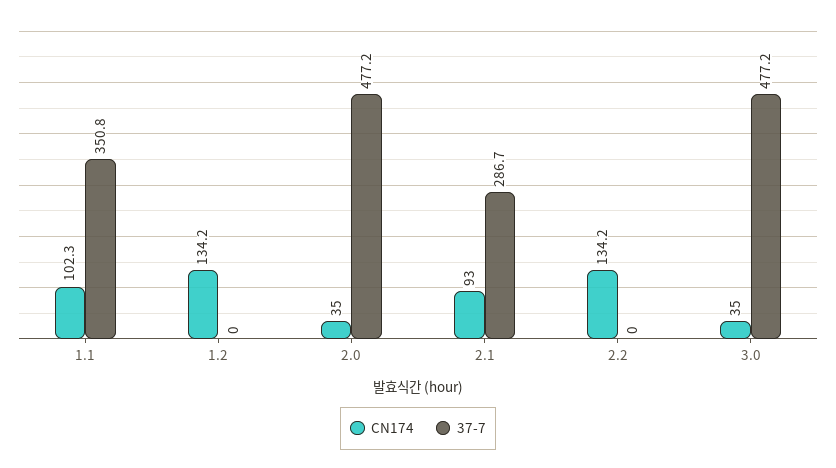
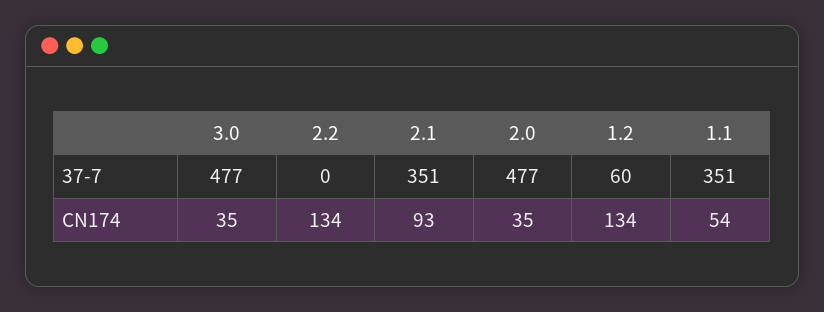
CN174, 1.1: 102.3 -> 54
37-7, 1.2: 0 -> 60
37-7, 2.1: 286.7 -> 351

